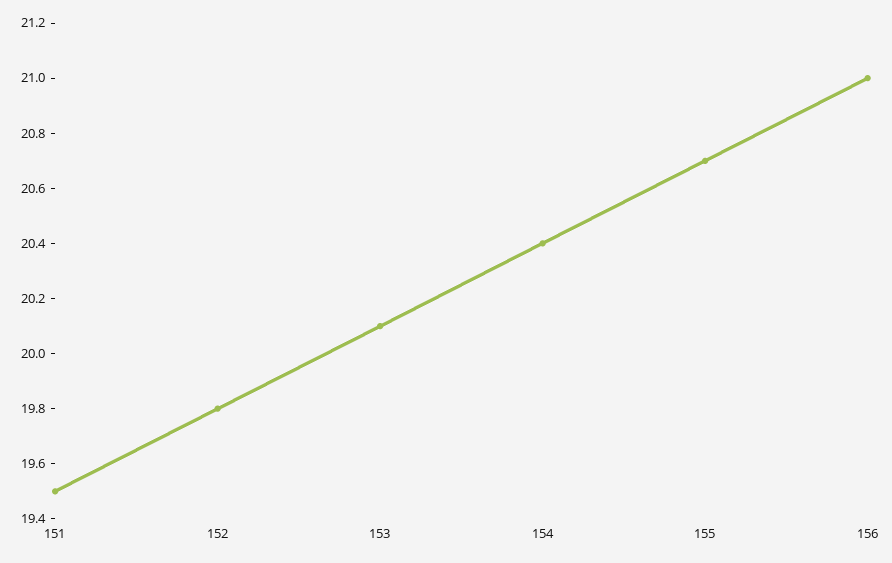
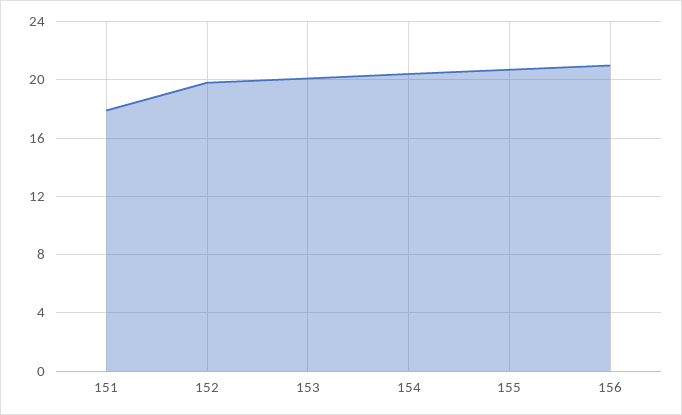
151: 19.5 -> 18

